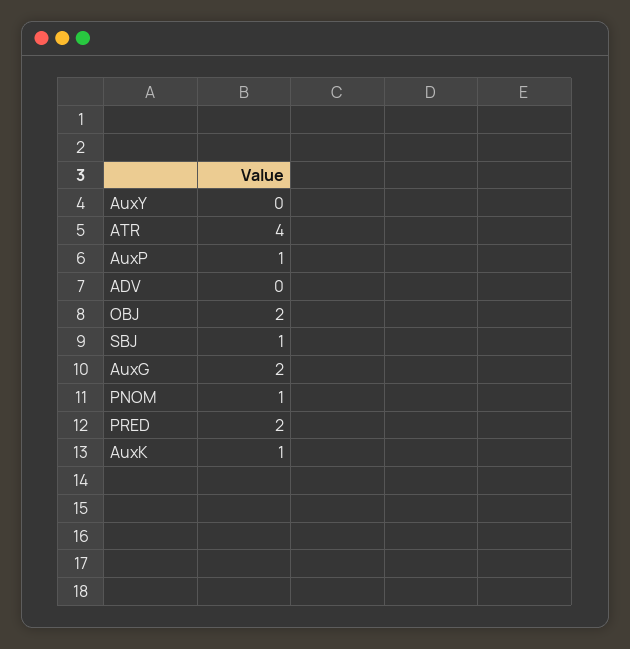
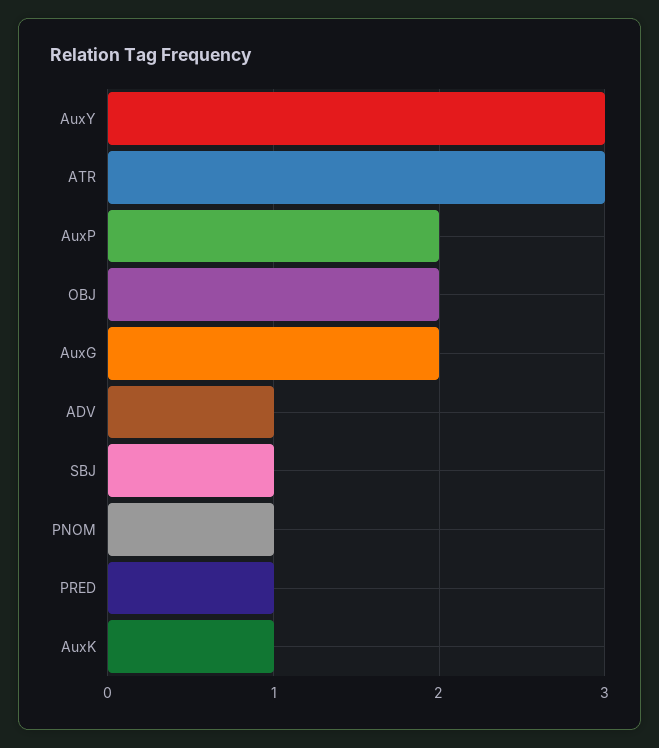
AuxY: 0 -> 3
ATR: 4 -> 3
AuxP: 1 -> 2
ADV: 0 -> 1
PRED: 2 -> 1

